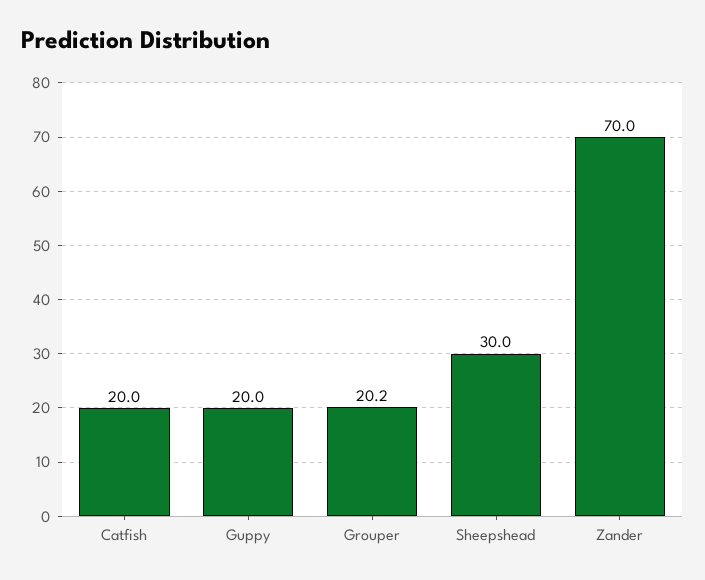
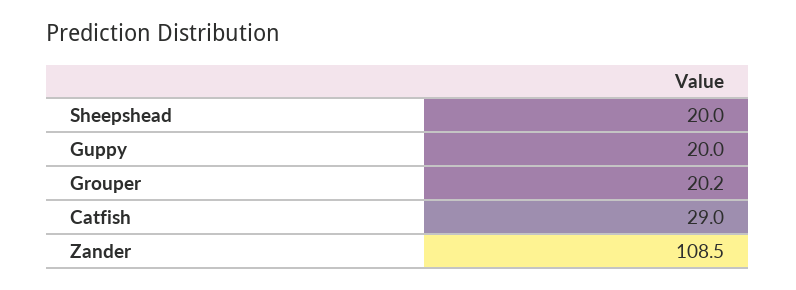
Catfish: 20 -> 29
Sheepshead: 30 -> 20
Zander: 70 -> 108.5

